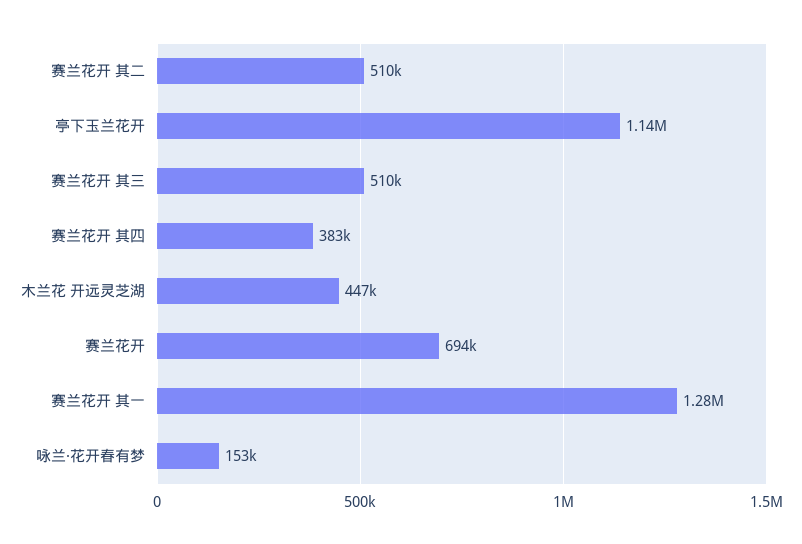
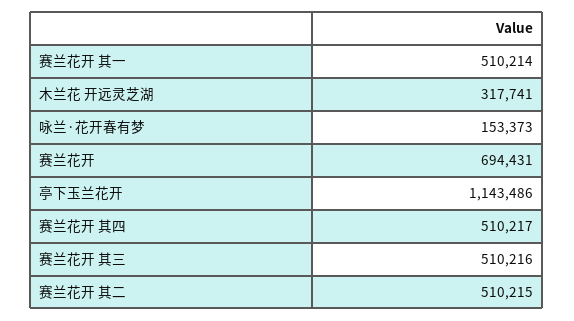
赛兰花开 其四: 383000 -> 510217
木兰花 开远灵芝湖: 447000 -> 317741
赛兰花开 其一: 1280000 -> 510214

